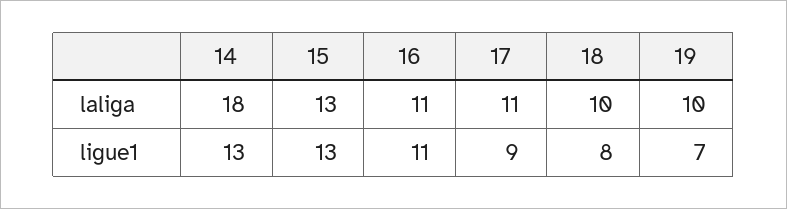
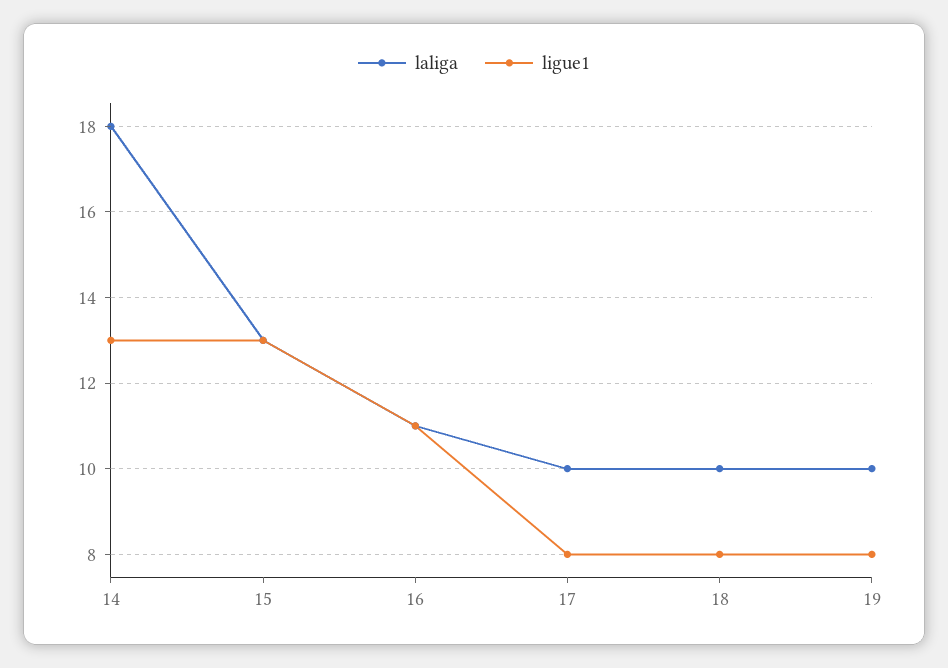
laliga, 17: 11 -> 10
ligue1, 17: 9 -> 8
ligue1, 19: 7 -> 8

